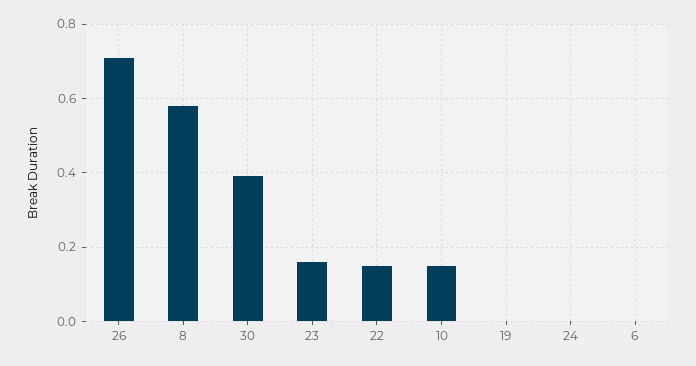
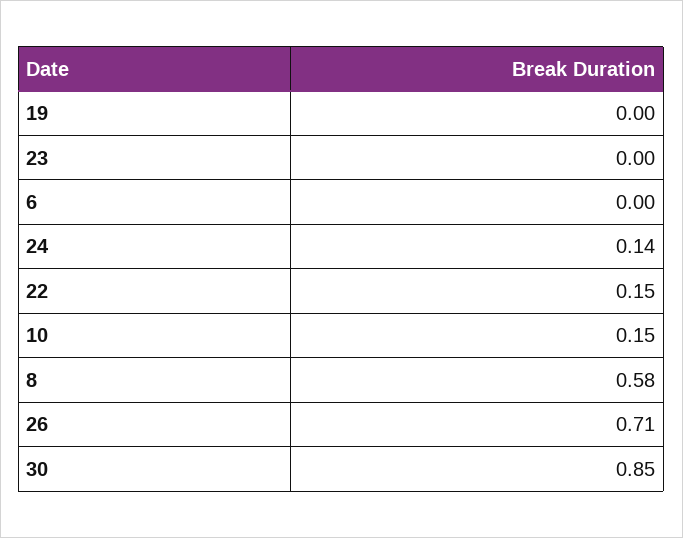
30: 0.4 -> 0.85
23: 0.15 -> 0
24: 0 -> 0.14

